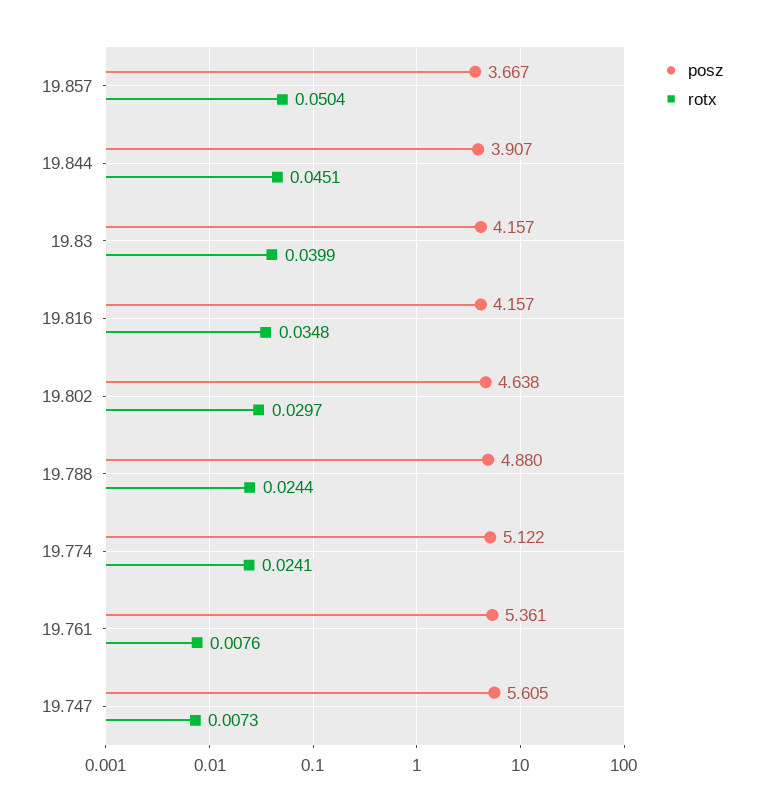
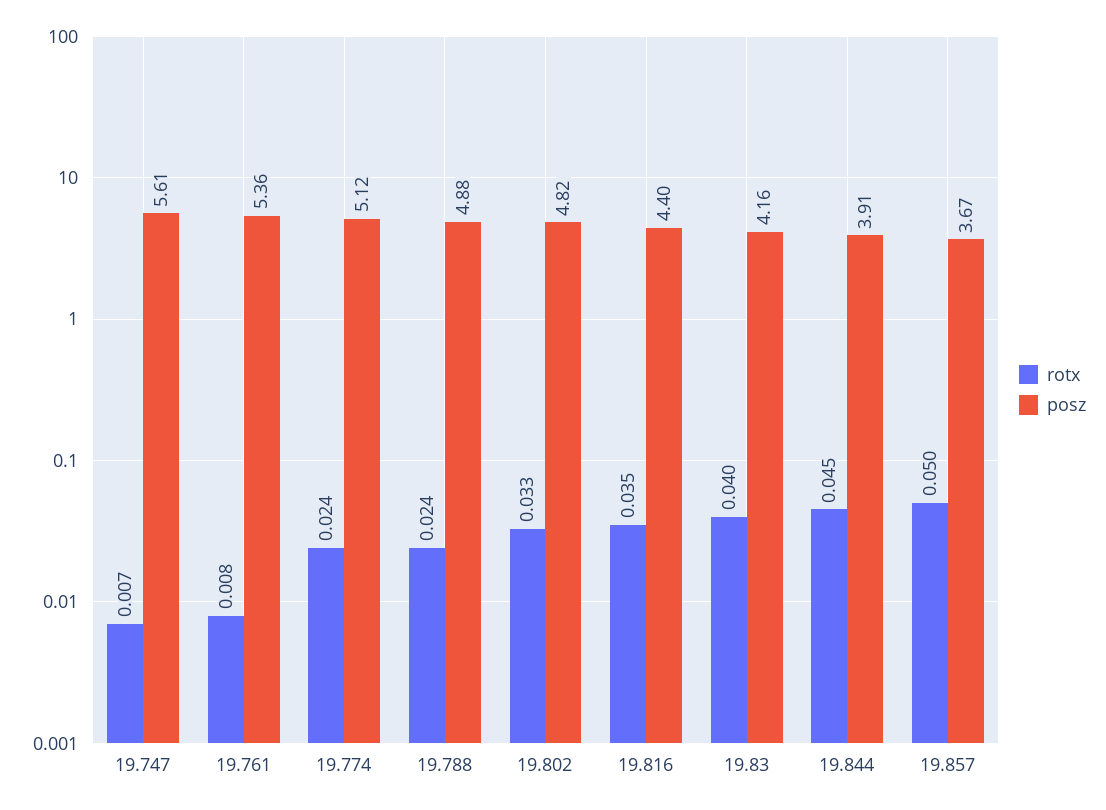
posz, 19.816: 4.157 -> 4.4
posz, 19.802: 4.638 -> 4.82
rotx, 19.802: 0.0297 -> 0.033

